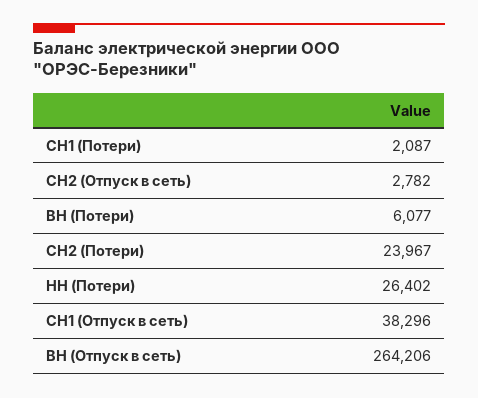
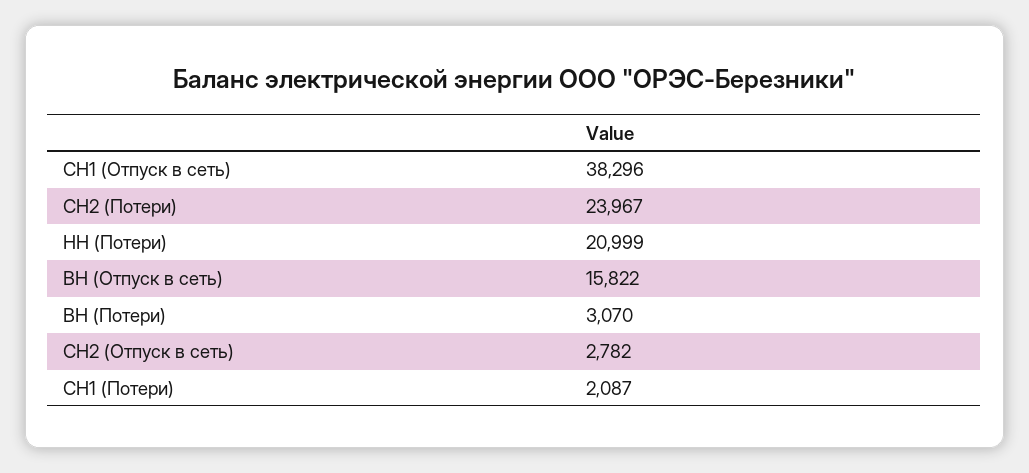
ВН (Потери): 6077 -> 3070
НН (Потери): 26402 -> 20999
ВН (Отпуск в сеть): 264206 -> 15822

